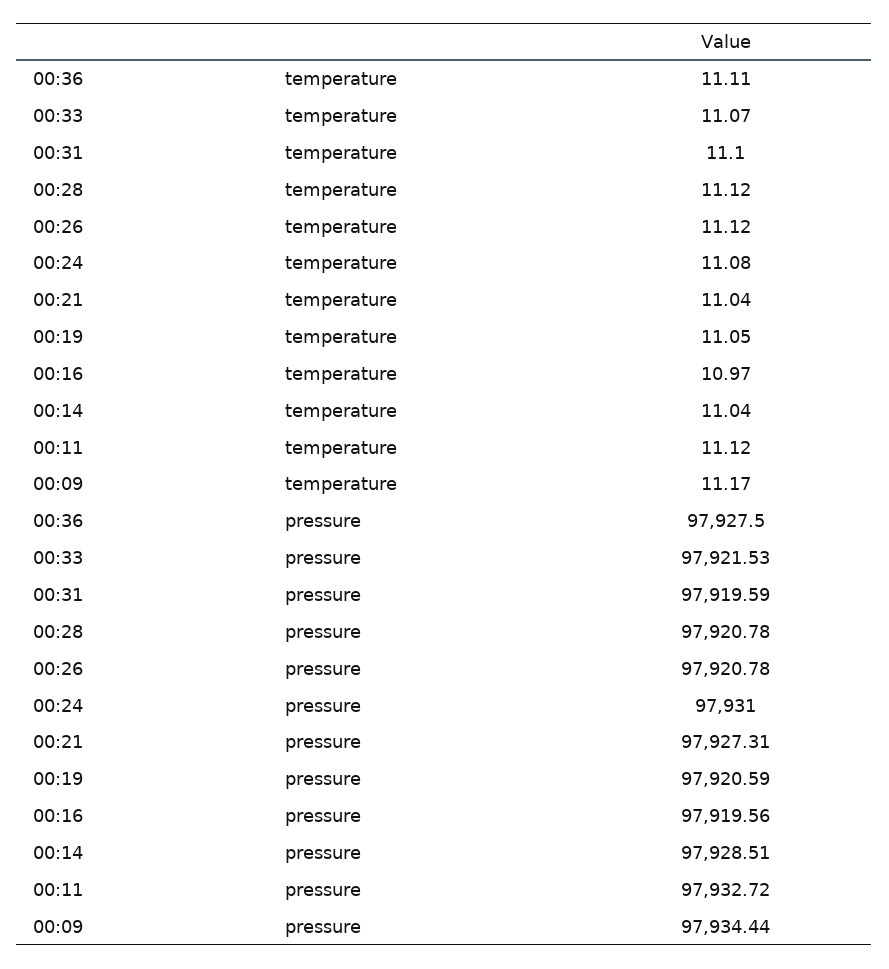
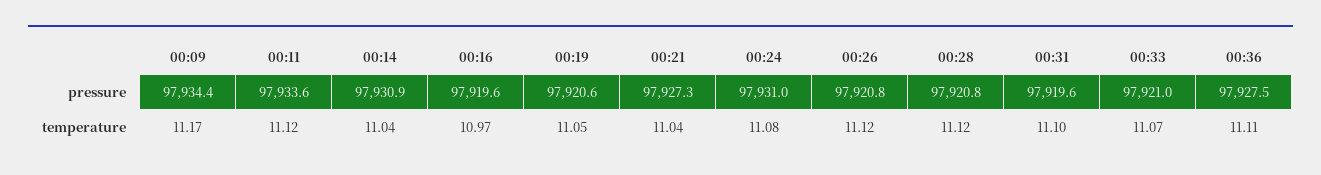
00:33, pressure: 97921.53 -> 97921
00:14, pressure: 97928.51 -> 97930.9
00:11, pressure: 97932.72 -> 97933.6

